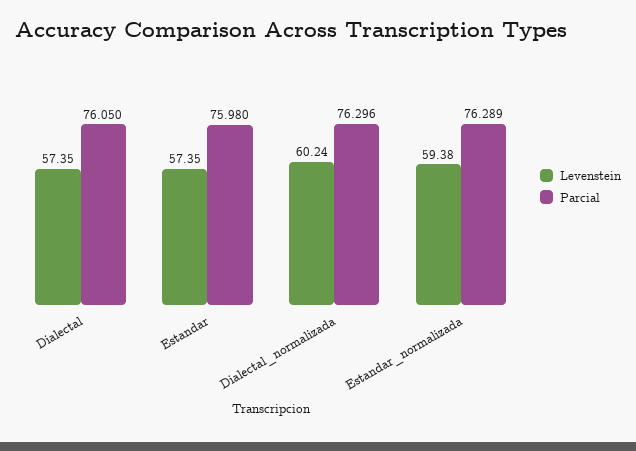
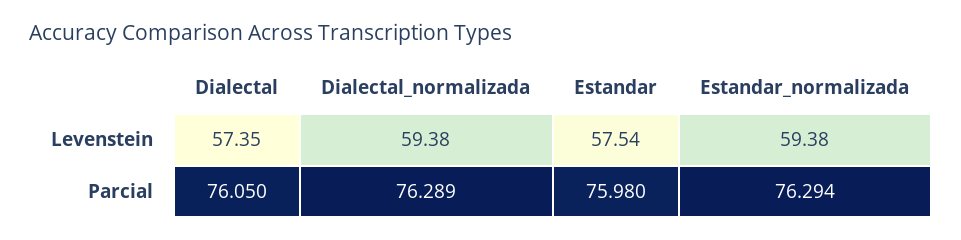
Levenstein, Estandar: 57.35 -> 57.54
Levenstein, Dialectal_normalizada: 60.24 -> 59.38
Parcial, Dialectal_normalizada: 76.296 -> 76.289
Parcial, Estandar_normalizada: 76.289 -> 76.294

